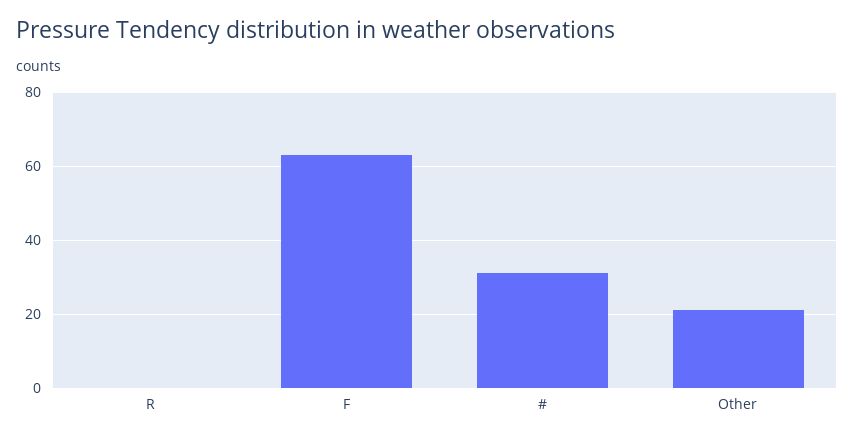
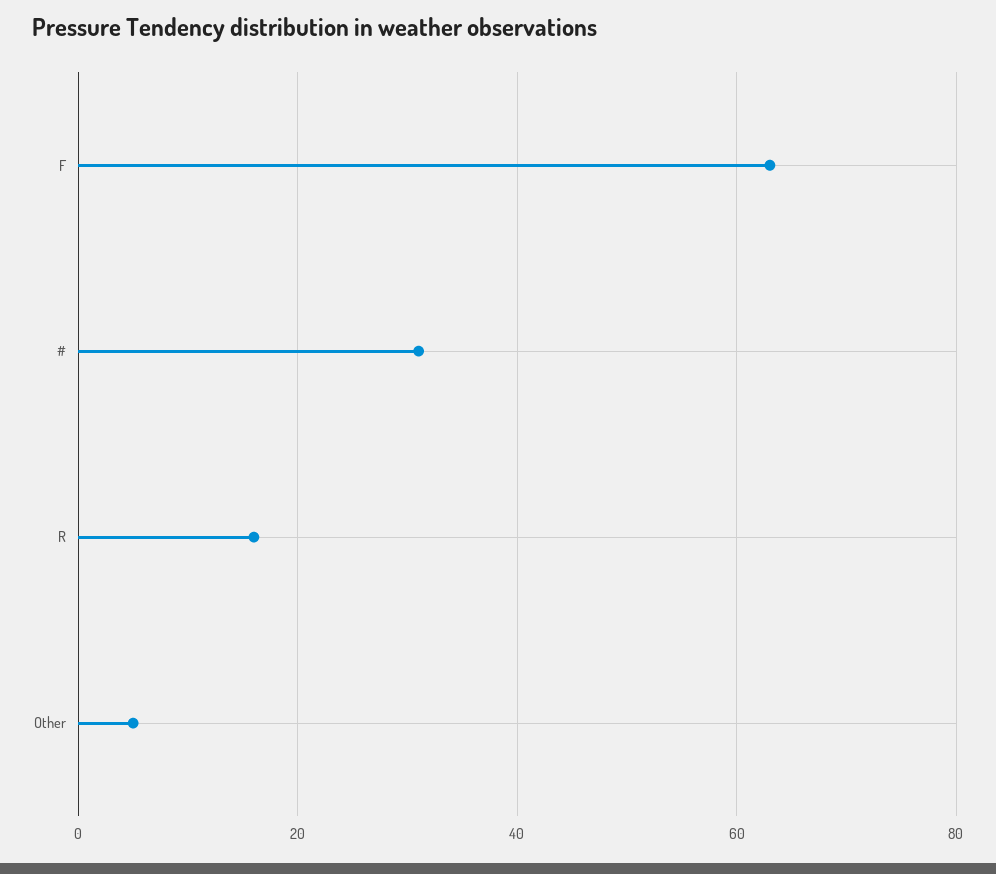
R: 0 -> 15
Other: 20 -> 5

